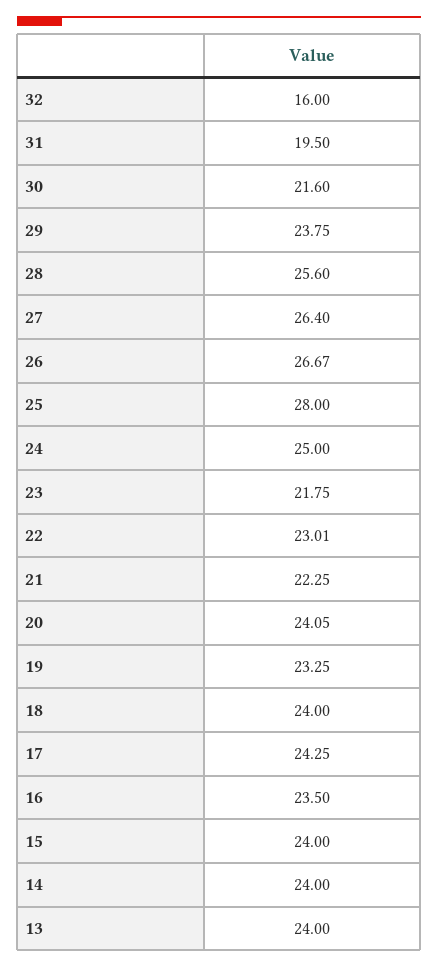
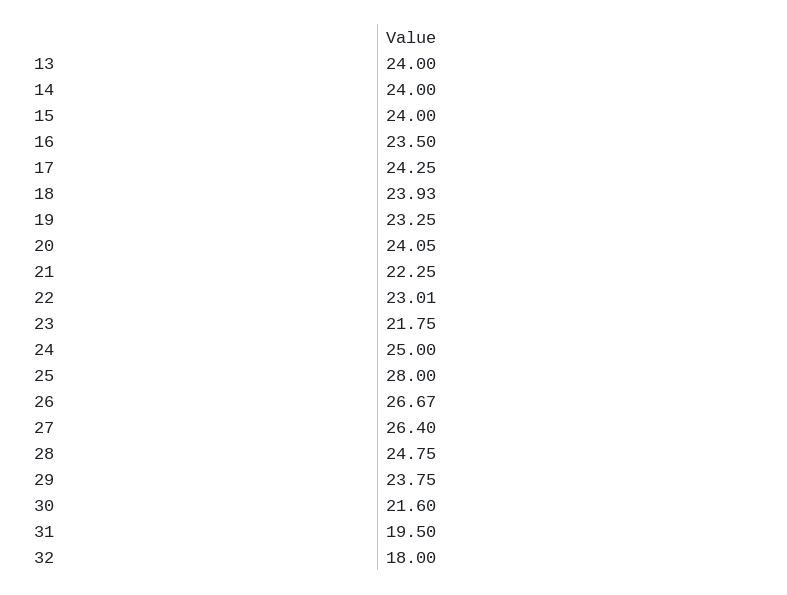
32: 16 -> 18
28: 25.6 -> 24.75
18: 24 -> 23.93

